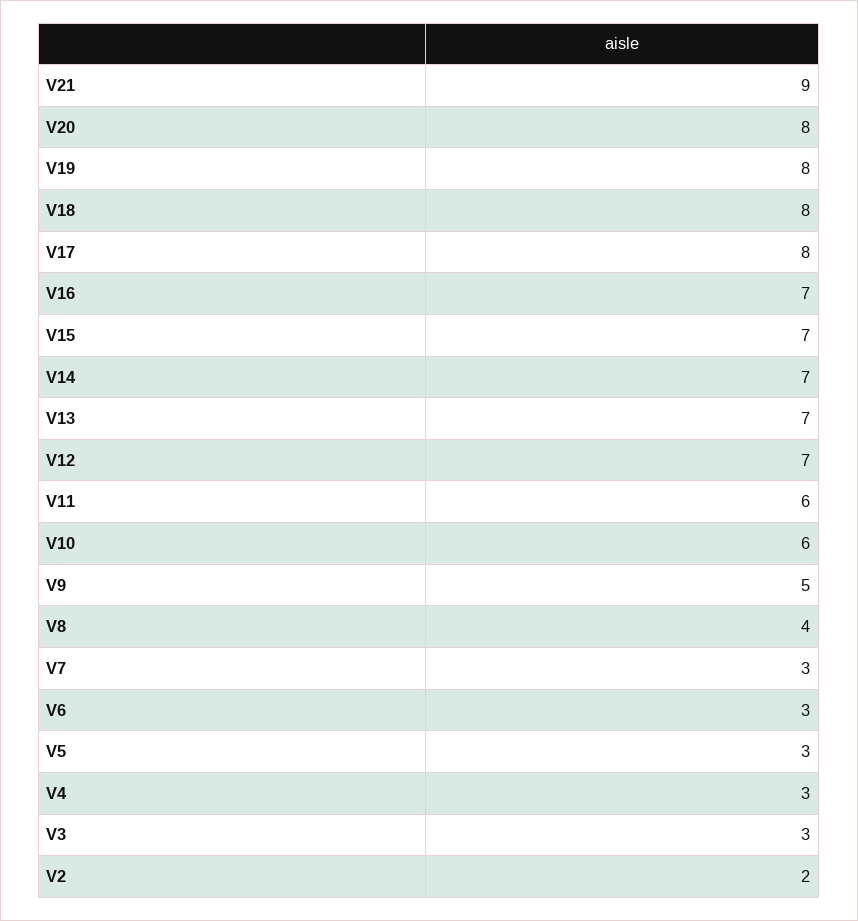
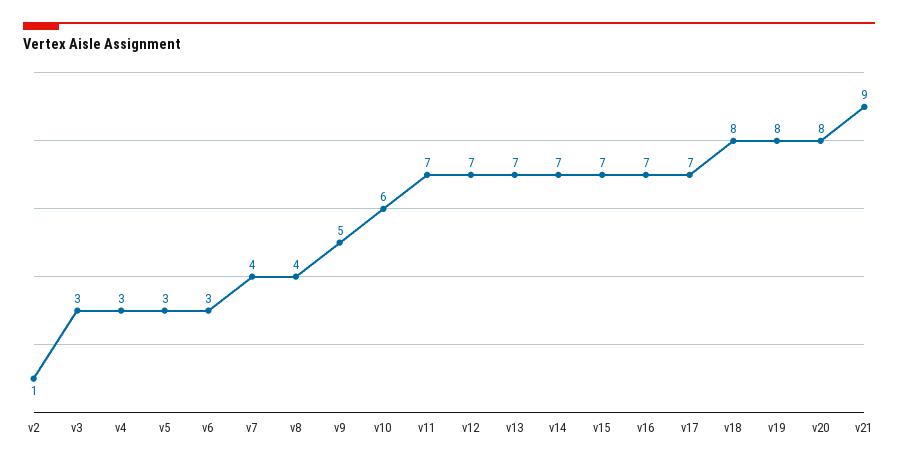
V17: 8 -> 7
V11: 6 -> 7
V7: 3 -> 4
V2: 2 -> 1

